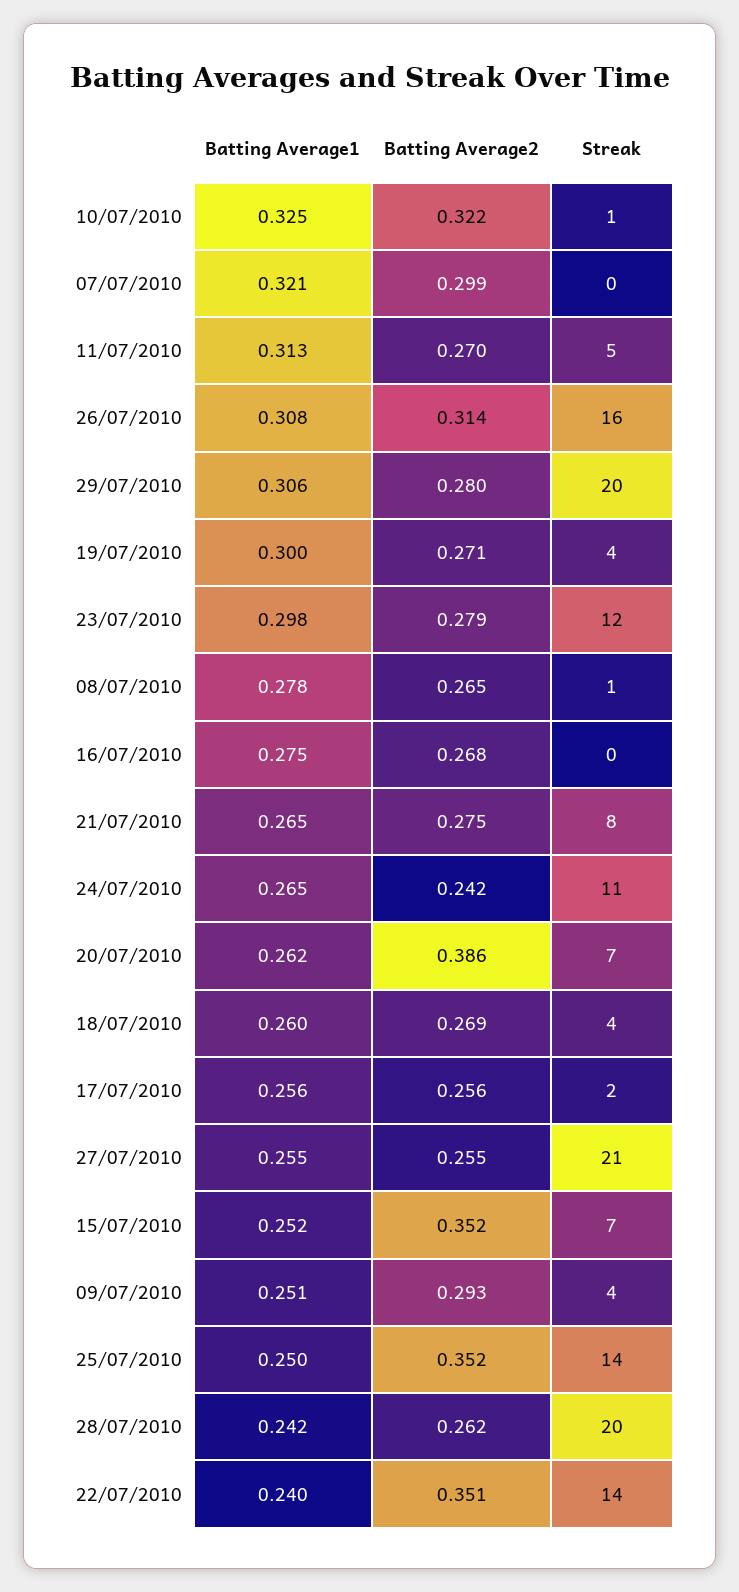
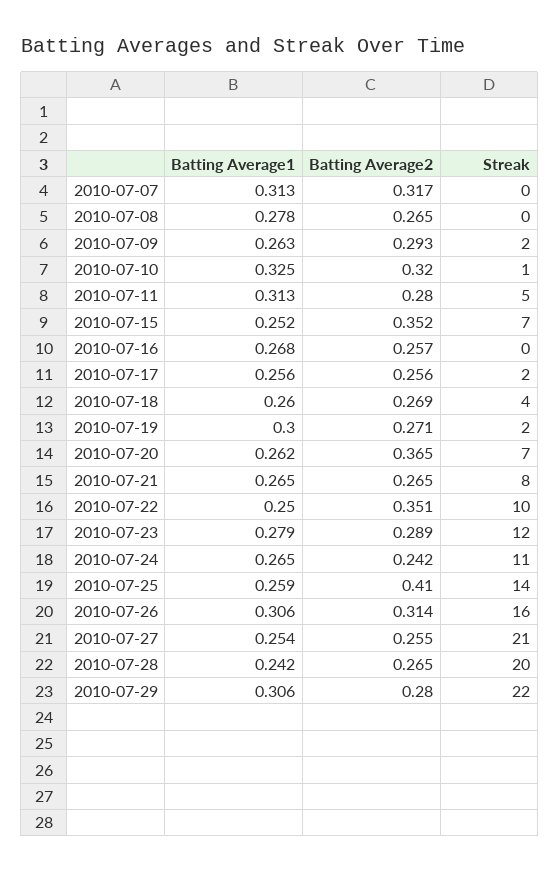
Batting Average2, 10/07/2010: 0.322 -> 0.32
Batting Average1, 07/07/2010: 0.321 -> 0.313
Batting Average2, 07/07/2010: 0.299 -> 0.317
Batting Average2, 11/07/2010: 0.27 -> 0.28
Batting Average1, 26/07/2010: 0.308 -> 0.306
Streak, 29/07/2010: 20 -> 22
Streak, 19/07/2010: 4 -> 2
Batting Average1, 23/07/2010: 0.298 -> 0.279
Batting Average2, 23/07/2010: 0.279 -> 0.289
Streak, 08/07/2010: 1 -> 0
Batting Average1, 16/07/2010: 0.275 -> 0.268
Batting Average2, 16/07/2010: 0.268 -> 0.257
Batting Average2, 21/07/2010: 0.275 -> 0.265
Batting Average2, 20/07/2010: 0.386 -> 0.365
Batting Average1, 27/07/2010: 0.255 -> 0.254
Batting Average1, 09/07/2010: 0.251 -> 0.263
Streak, 09/07/2010: 4 -> 2
Batting Average1, 25/07/2010: 0.25 -> 0.259
Batting Average2, 25/07/2010: 0.352 -> 0.41
Batting Average2, 28/07/2010: 0.262 -> 0.265
Batting Average1, 22/07/2010: 0.24 -> 0.25
Streak, 22/07/2010: 14 -> 10

